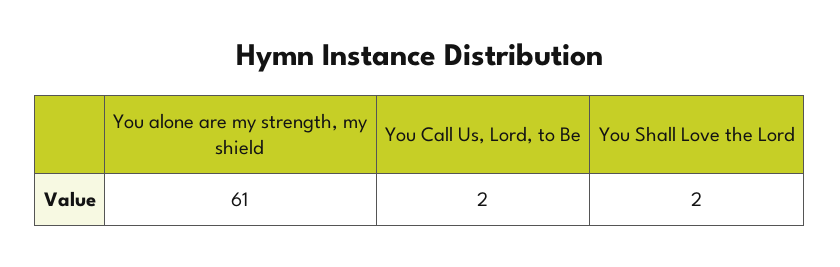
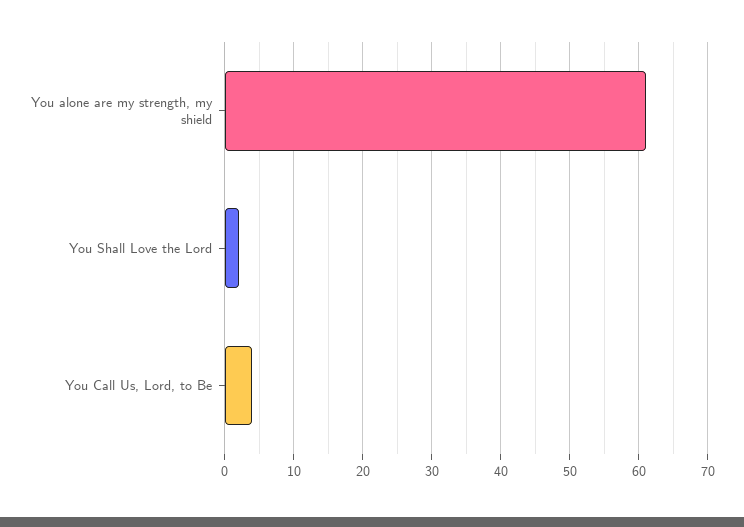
You Call Us, Lord, to Be: 2 -> 4

